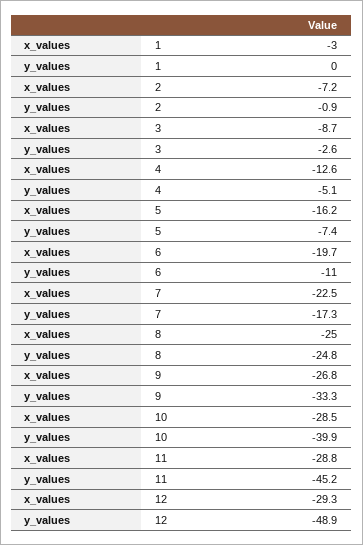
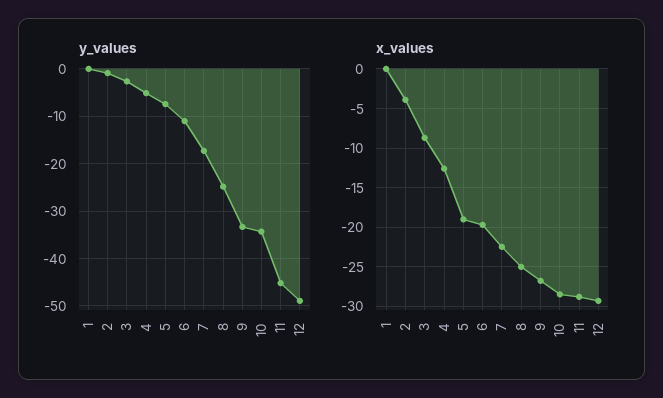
x_values, 1: -3 -> 0
x_values, 2: -7.2 -> -4
x_values, 5: -16.2 -> -19
y_values, 10: -39.9 -> -34

